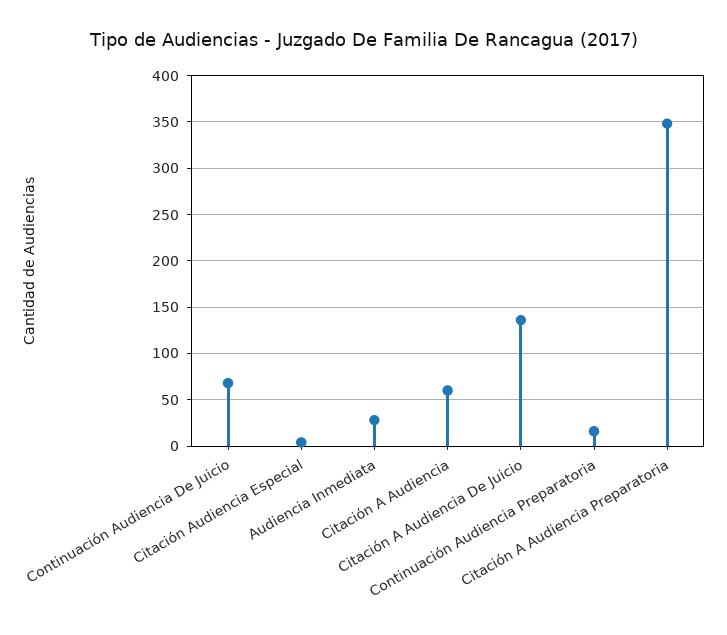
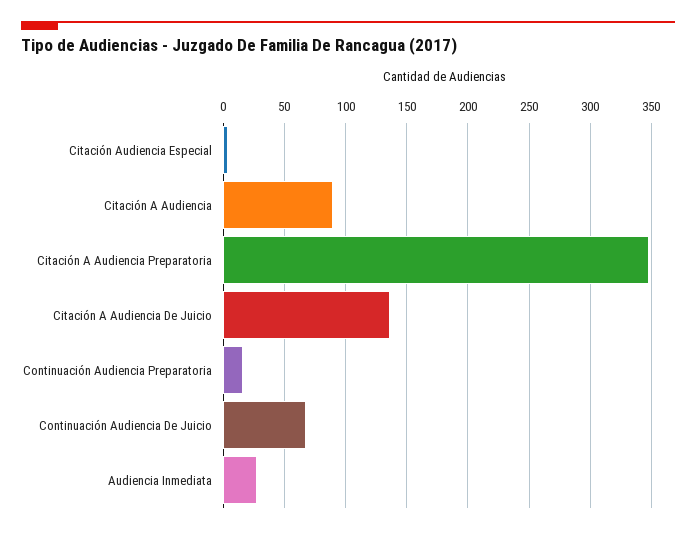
Citación A Audiencia: 60 -> 90

